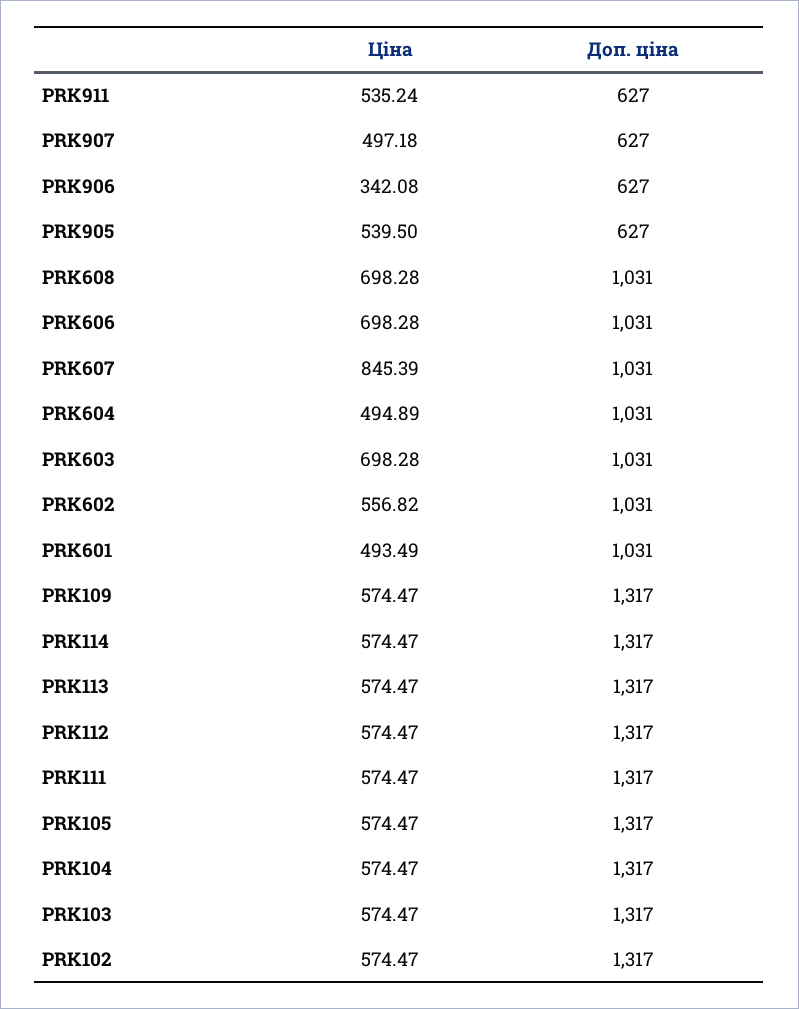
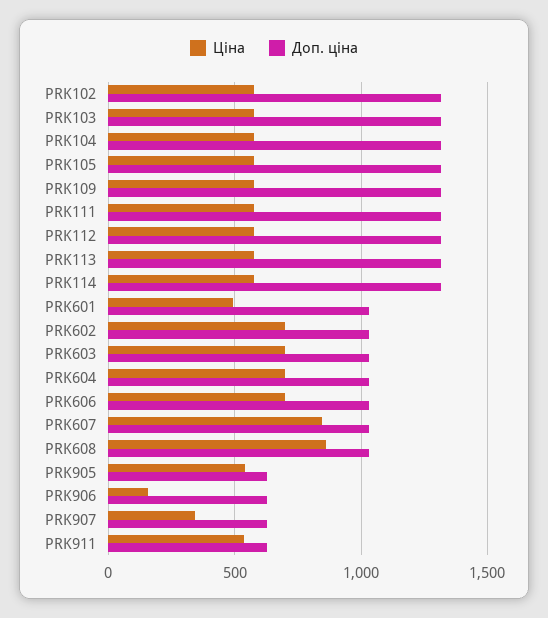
Ціна, PRK907: 497.18 -> 350
Ціна, PRK906: 342.08 -> 150
Ціна, PRK608: 698.28 -> 850
Ціна, PRK604: 494.89 -> 700
Ціна, PRK602: 556.82 -> 700

